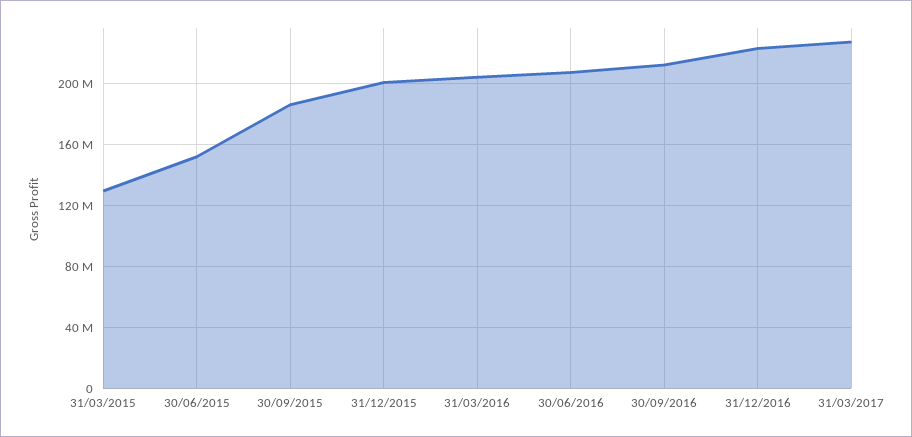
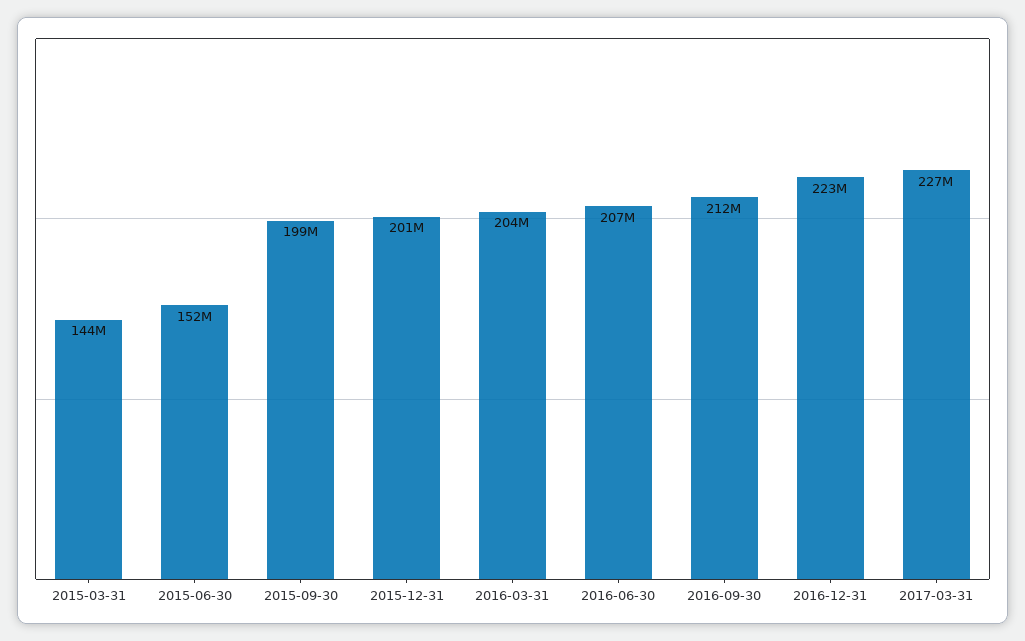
31/03/2015: 130000000 -> 144000000
30/09/2015: 185000000 -> 199000000

